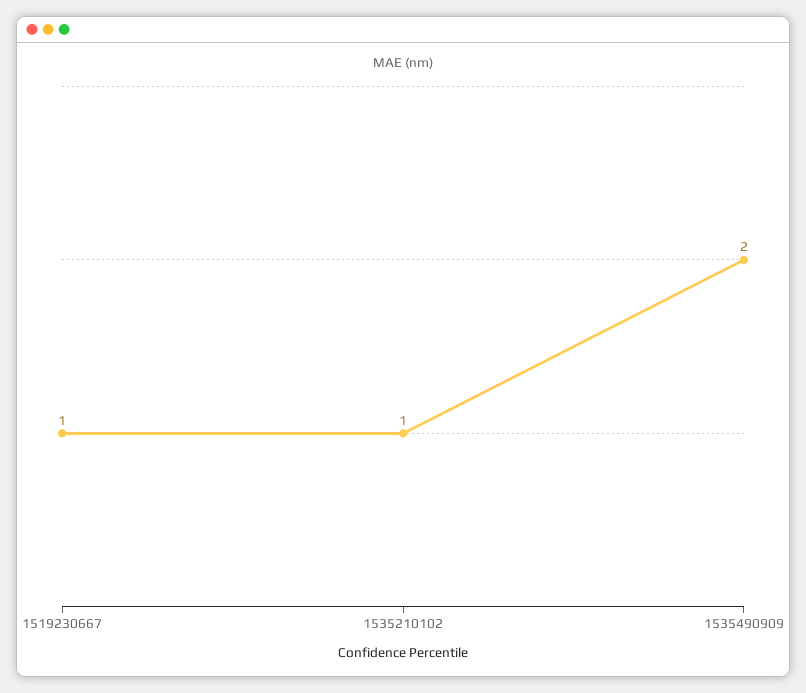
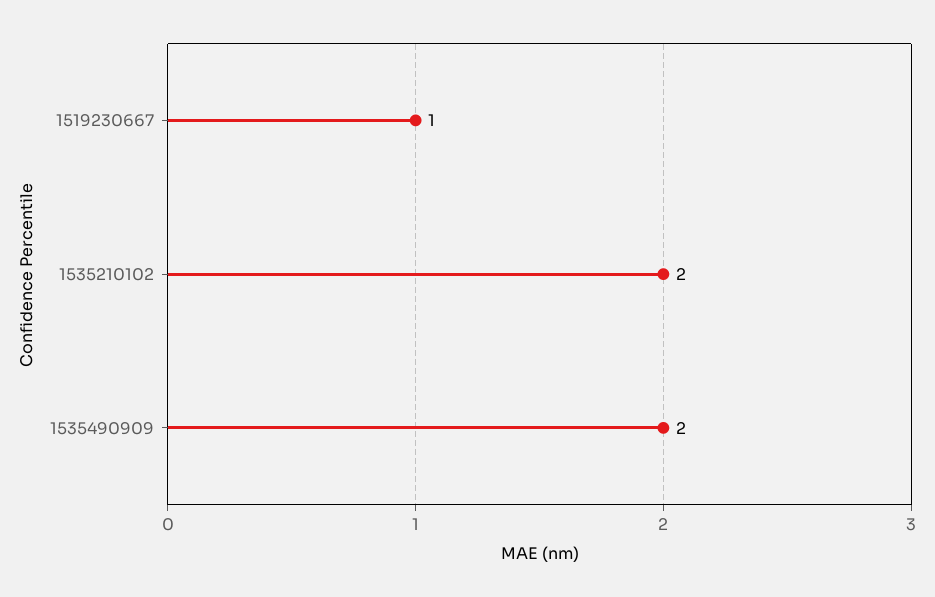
1535210102: 1 -> 2

